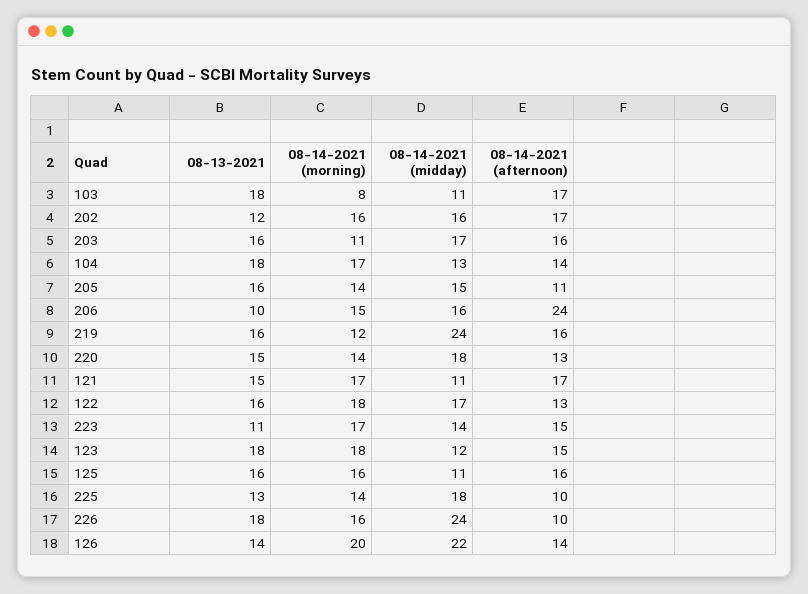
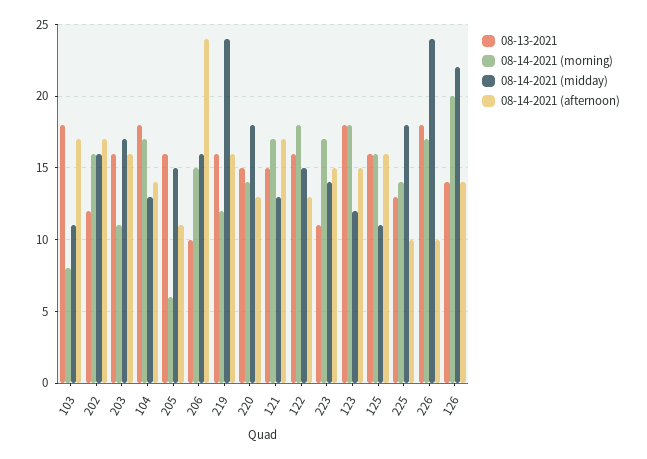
08-14-2021 (morning), 205: 14 -> 6
08-14-2021 (midday), 121: 11 -> 13
08-14-2021 (midday), 122: 17 -> 15
08-14-2021 (morning), 226: 16 -> 17

